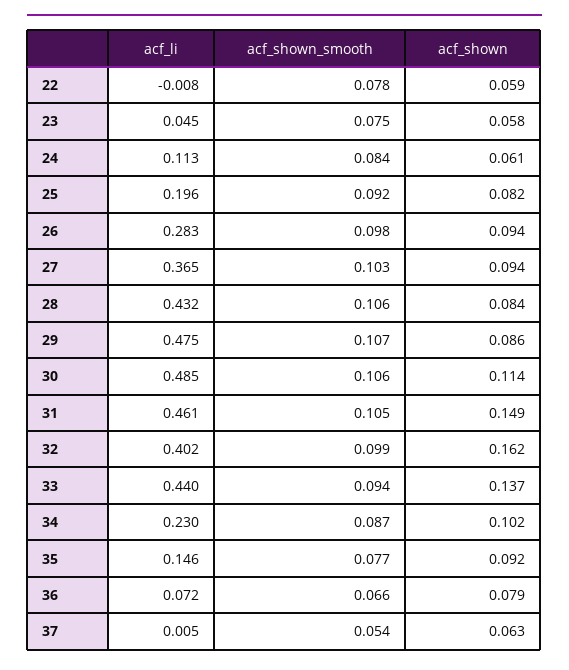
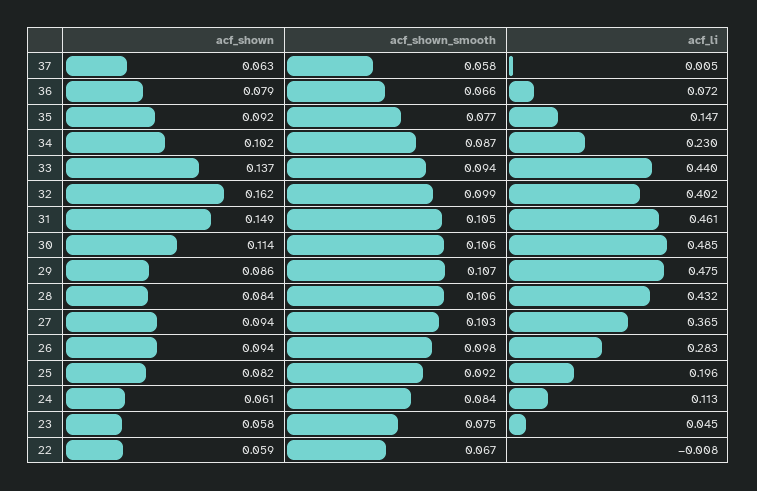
acf_shown_smooth, 22: 0.078 -> 0.067
acf_li, 35: 0.146 -> 0.147
acf_shown_smooth, 37: 0.054 -> 0.058

